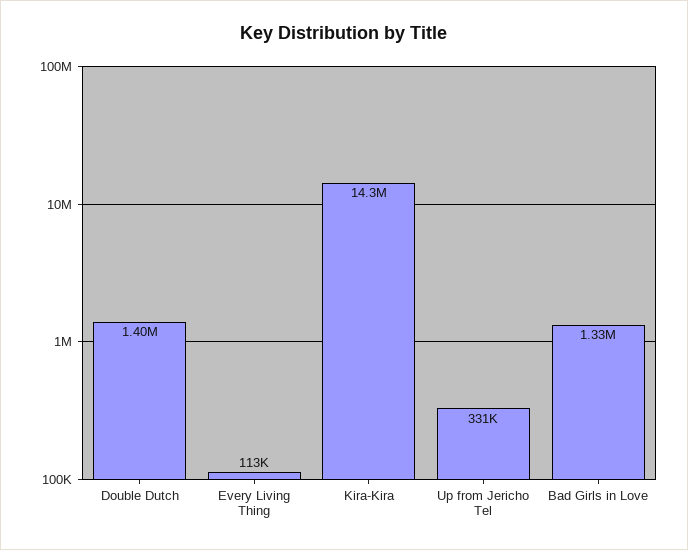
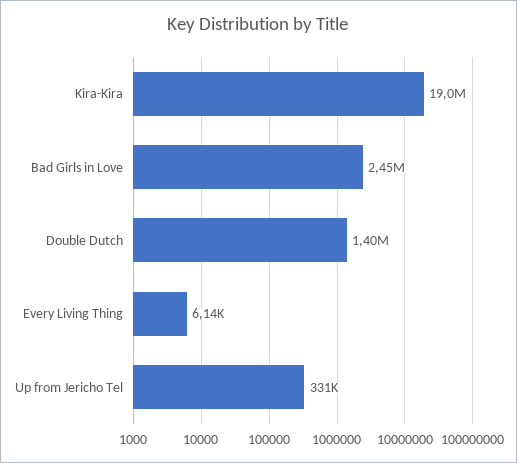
Every Living Thing: 113000 -> 6140
Kira-Kira: 14300000 -> 19000000
Bad Girls in Love: 1330000 -> 2450000

